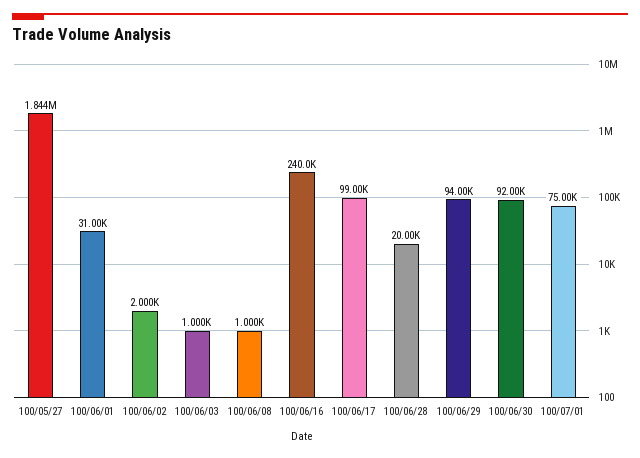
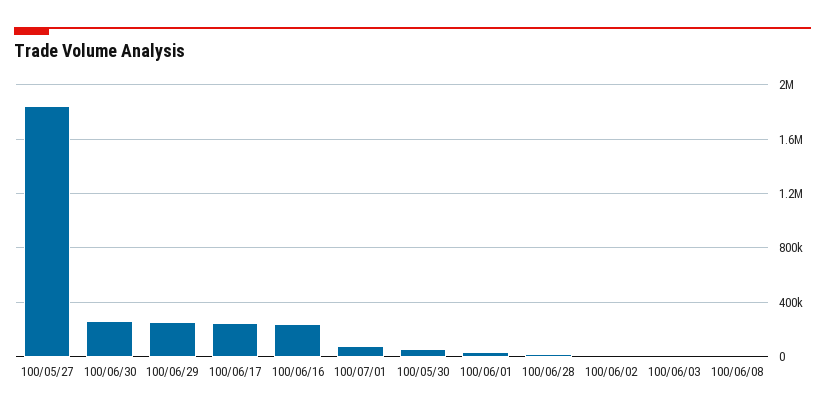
100/06/17: 99000 -> 250000
100/06/29: 94000 -> 250000
100/06/30: 92000 -> 250000
100/05/30: none -> 50000

